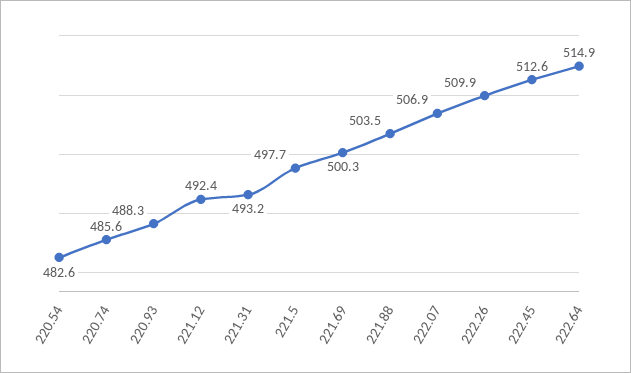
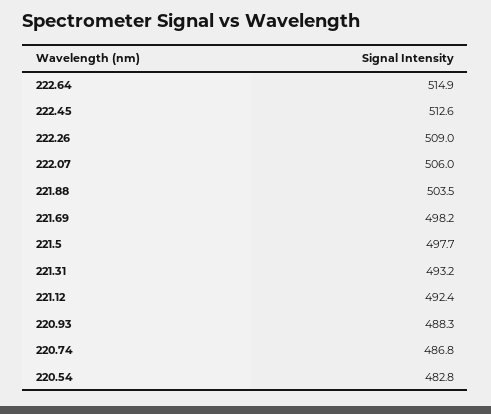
220.54: 482.6 -> 482.8
220.74: 485.6 -> 486.8
221.69: 500.3 -> 498.2
222.07: 506.9 -> 506
222.26: 509.9 -> 509

